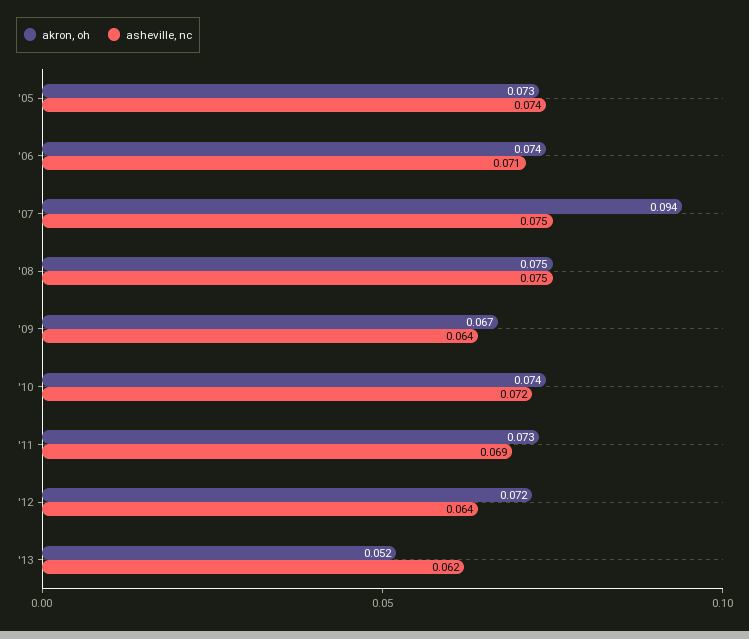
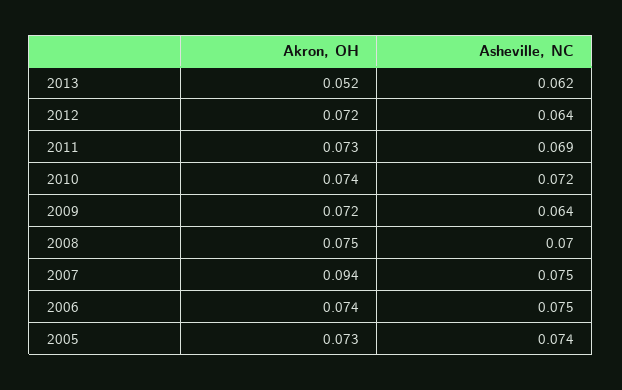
asheville, nc, '06: 0.071 -> 0.075
asheville, nc, '08: 0.075 -> 0.07
akron, oh, '09: 0.067 -> 0.072

